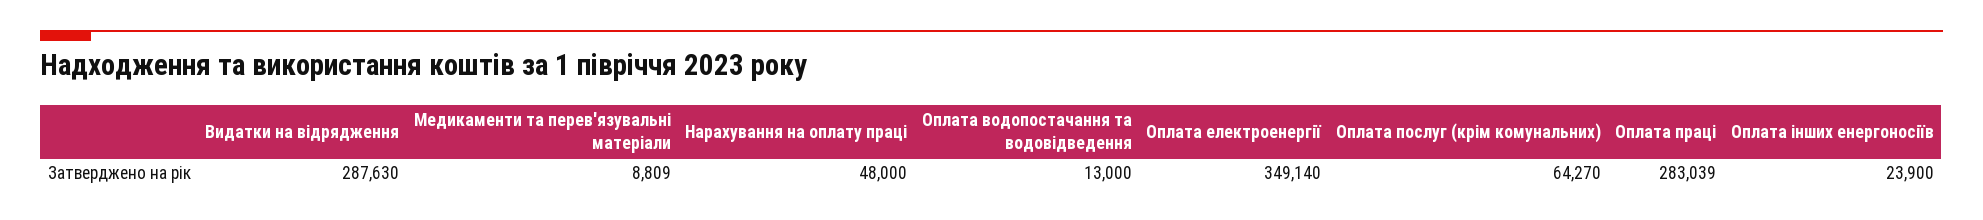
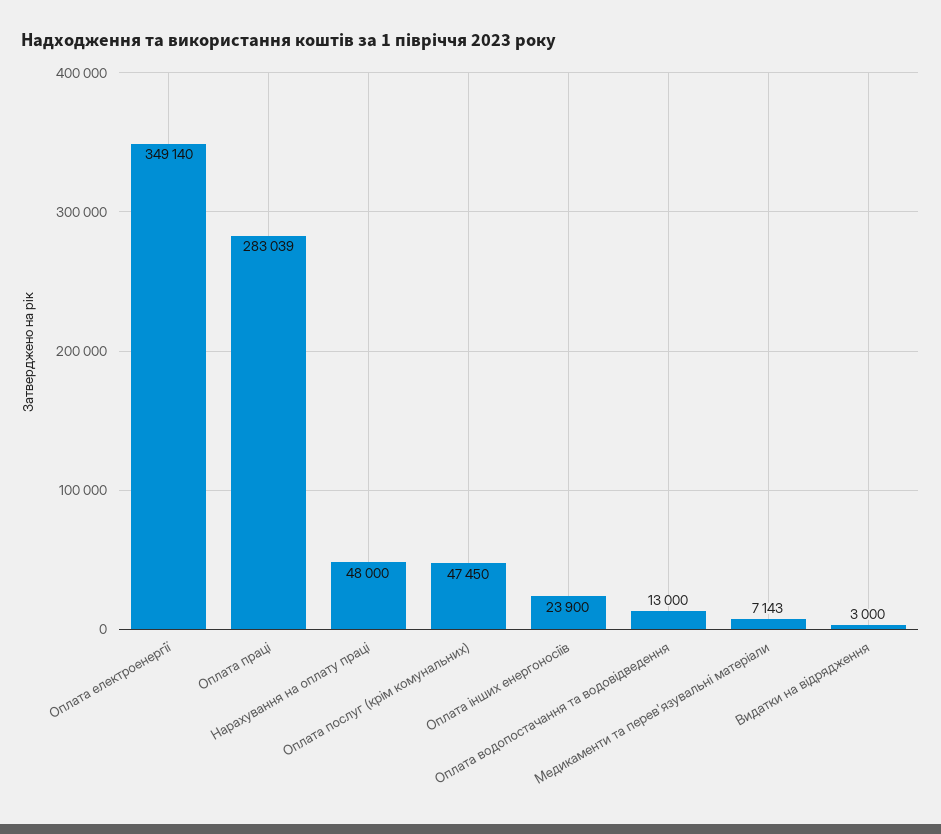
Видатки на відрядження: 287630 -> 3000
Медикаменти та перев'язувальні матеріали: 8809 -> 7143
Оплата послуг (крім комунальних): 64270 -> 47450

